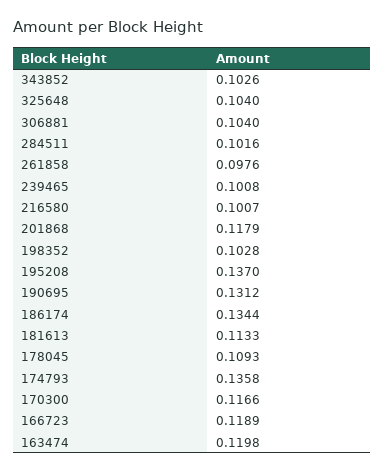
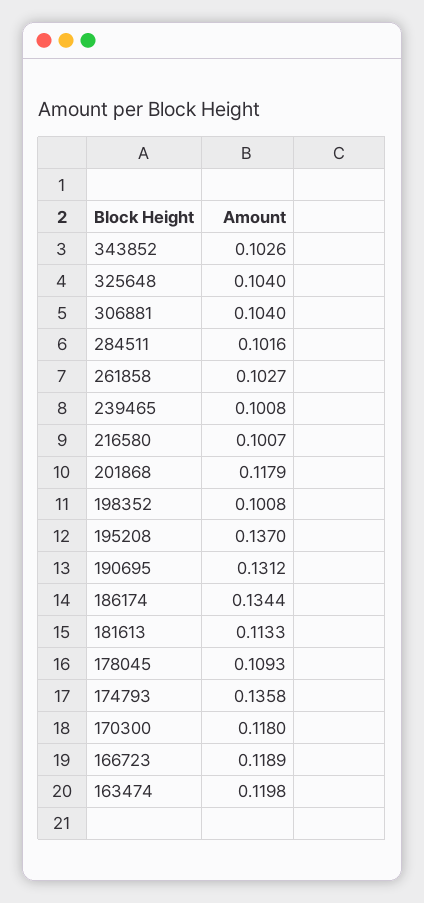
261858: 0.0976 -> 0.1027
198352: 0.1028 -> 0.1008
170300: 0.1166 -> 0.118

